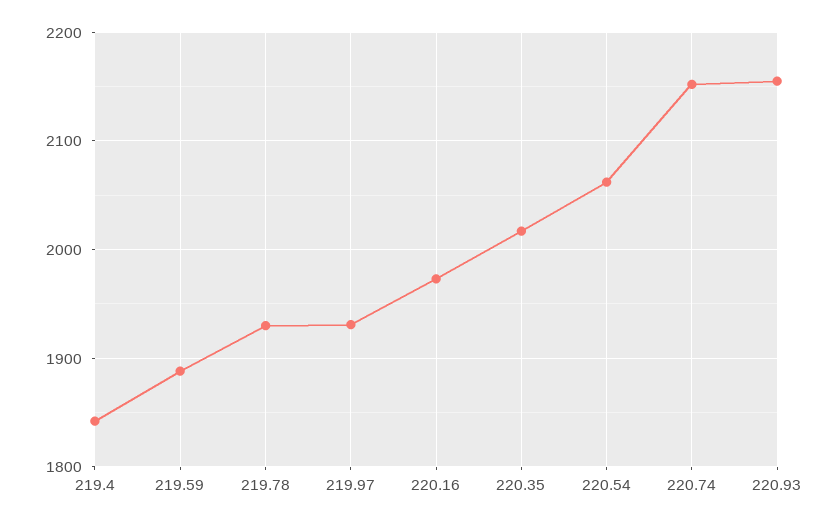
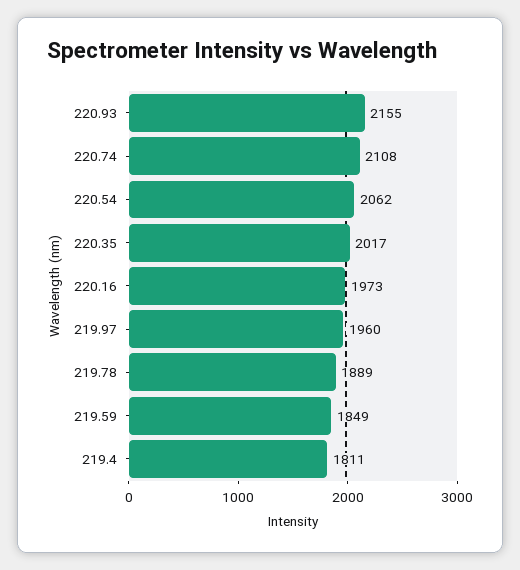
219.4: 1840 -> 1811
219.59: 1890 -> 1849
219.78: 1930 -> 1889
219.97: 1930 -> 1960
220.74: 2150 -> 2108

